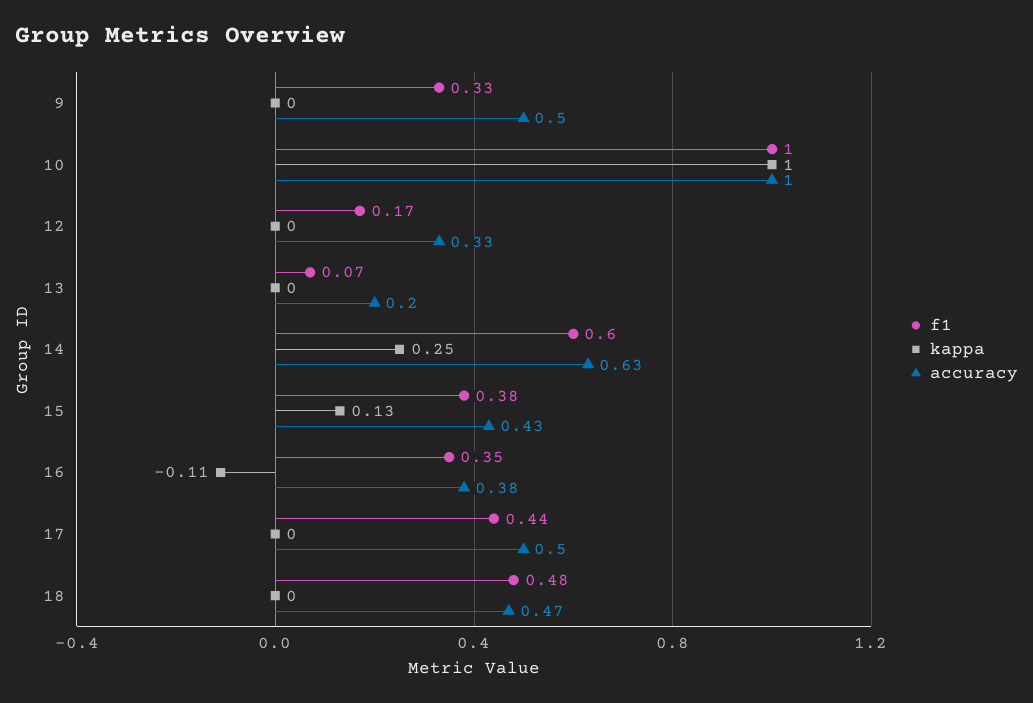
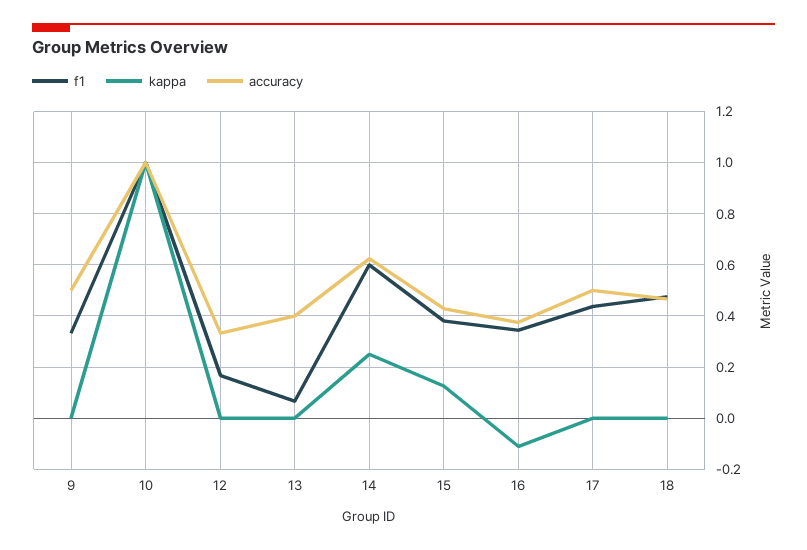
accuracy, 13: 0.2 -> 0.4

